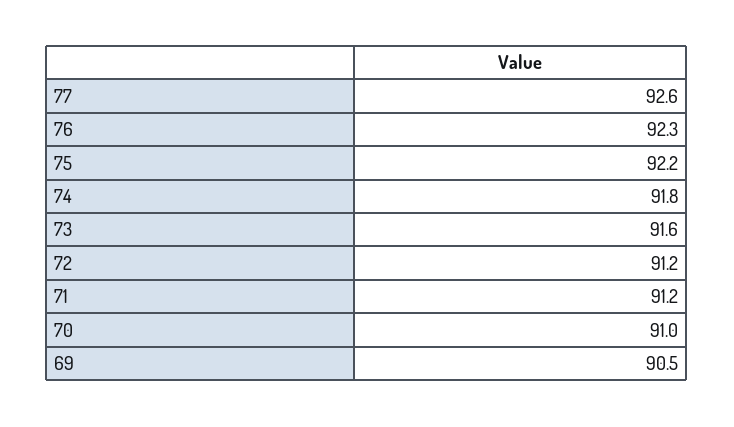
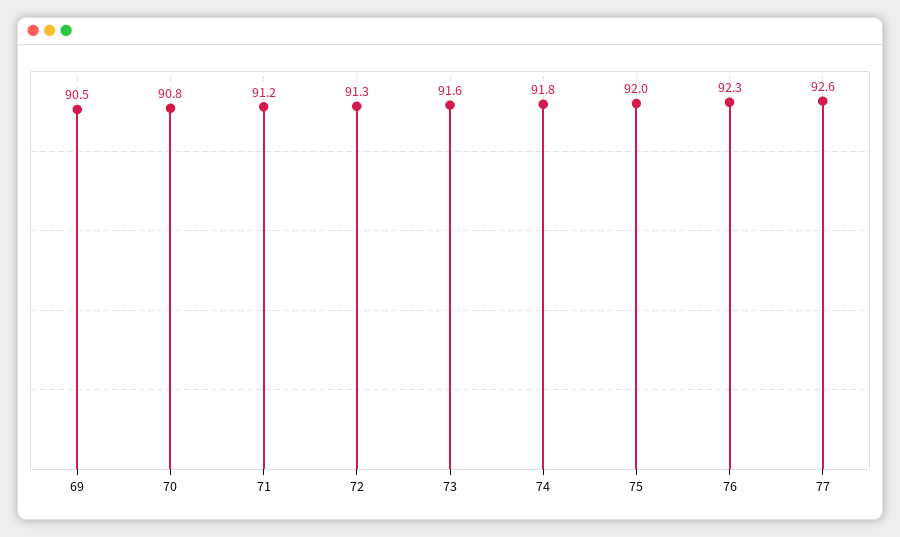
75: 92.2 -> 92
72: 91.2 -> 91.3
70: 91 -> 90.8

